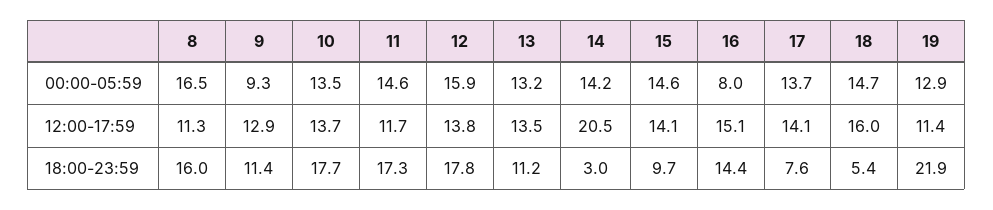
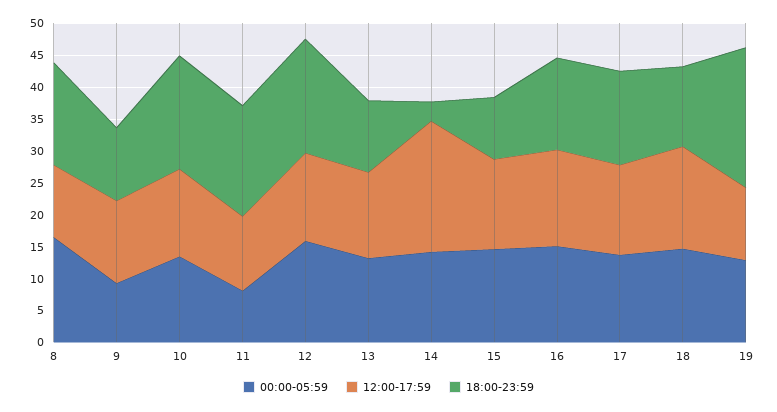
00:00-05:59, 11: 14.6 -> 7.5
00:00-05:59, 16: 8 -> 15
18:00-23:59, 17: 7.6 -> 15
18:00-23:59, 18: 5.4 -> 12.5

